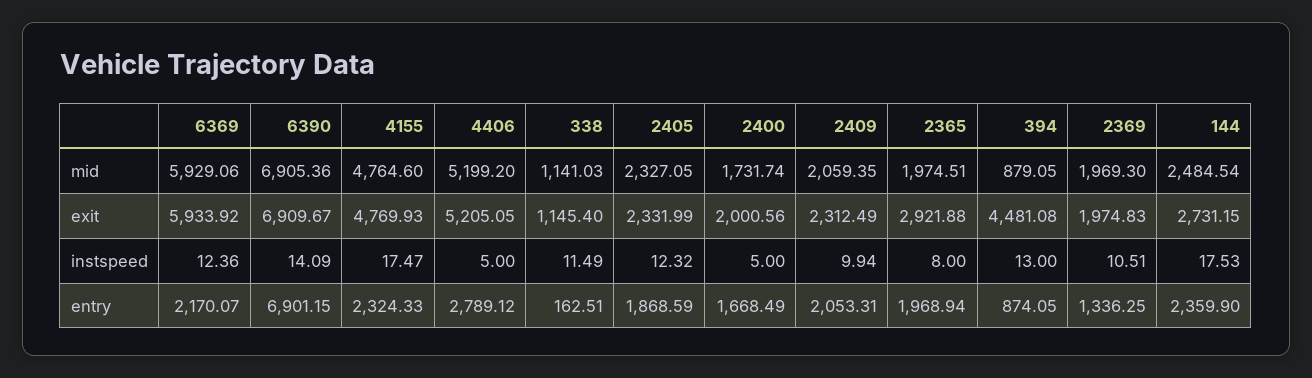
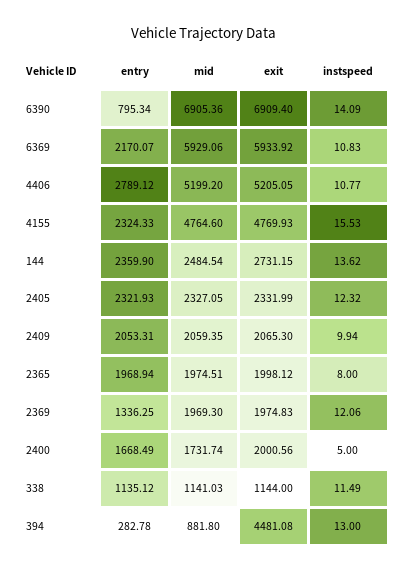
394, mid: 879.05 -> 881.8
6390, exit: 6909.67 -> 6909.4
338, exit: 1145.4 -> 1144
2409, exit: 2312.49 -> 2065.3
2365, exit: 2921.88 -> 1998.12
6369, instspeed: 12.36 -> 10.83
4155, instspeed: 17.47 -> 15.53
4406, instspeed: 5 -> 10.77
2369, instspeed: 10.51 -> 12.06
144, instspeed: 17.53 -> 13.62
6390, entry: 6901.15 -> 795.34
338, entry: 162.51 -> 1135.12
2405, entry: 1868.59 -> 2321.93
394, entry: 874.05 -> 282.78

